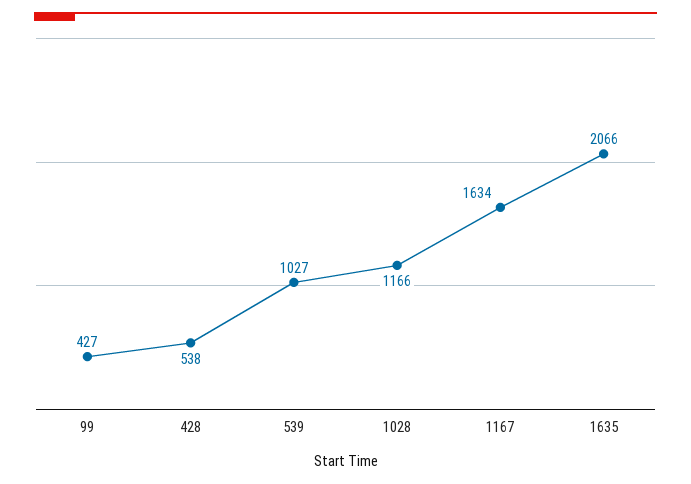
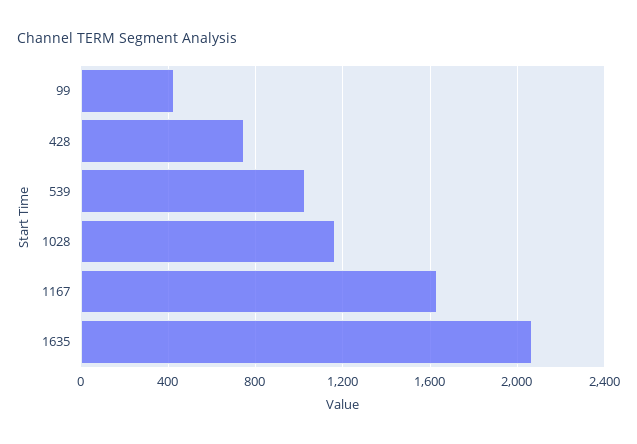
428: 538 -> 750

